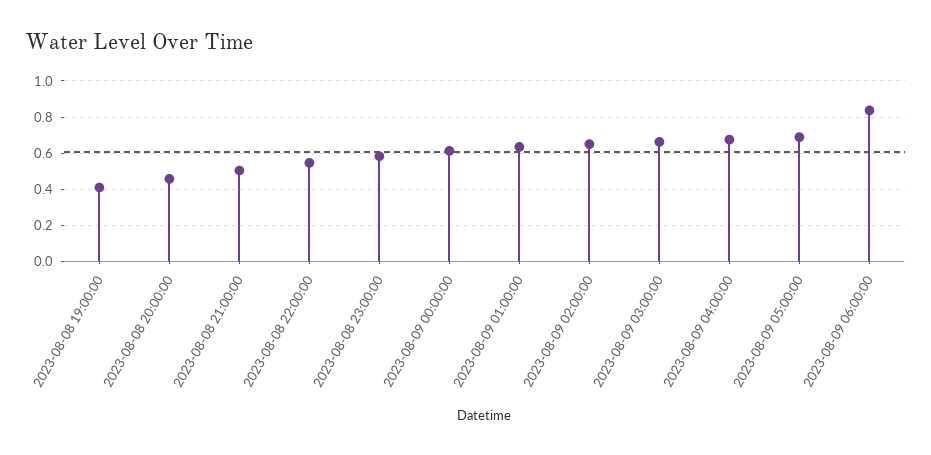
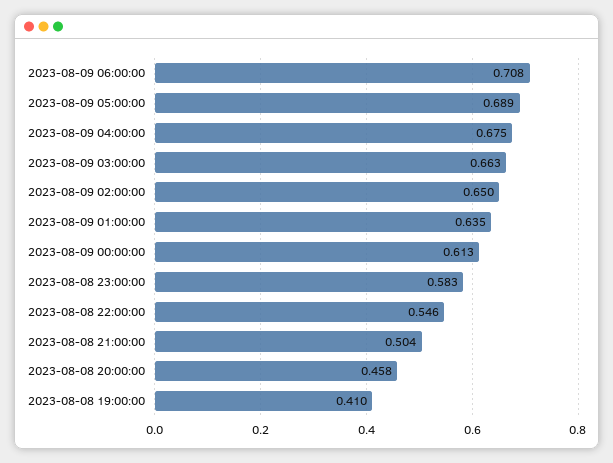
2023-08-09 06:00:00: 0.85 -> 0.708

